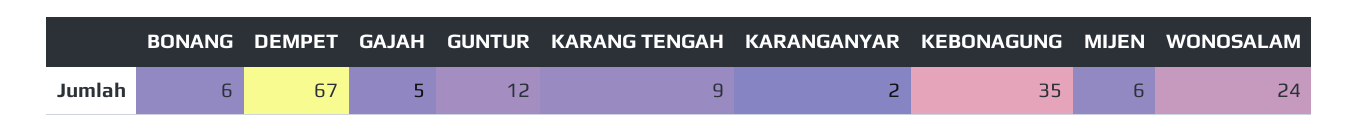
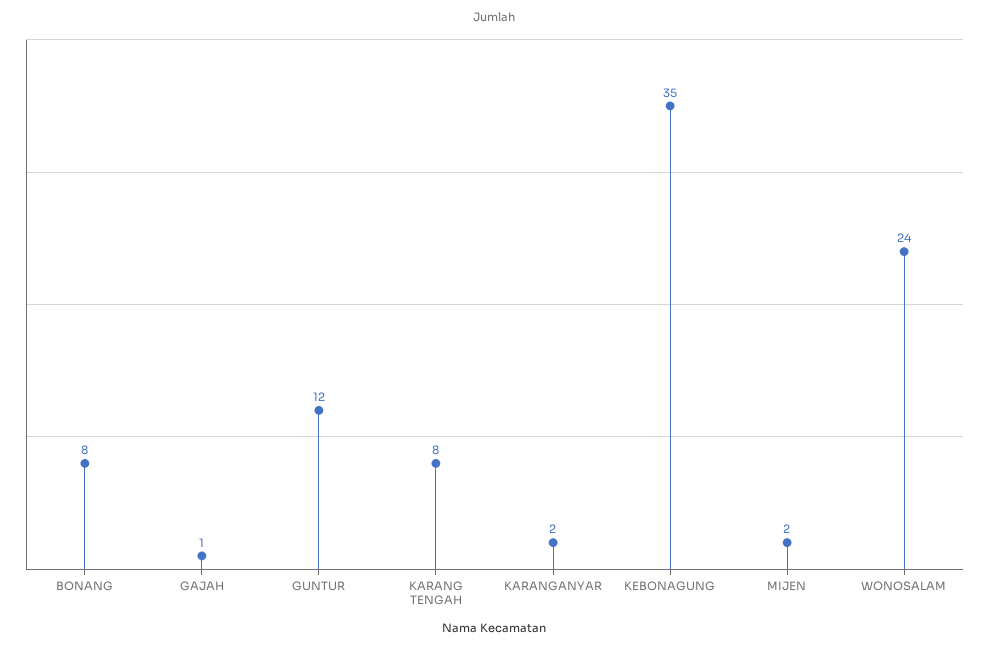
BONANG: 6 -> 8
DEMPET: 67 -> none
GAJAH: 5 -> 1
KARANG TENGAH: 9 -> 8
MIJEN: 6 -> 2

